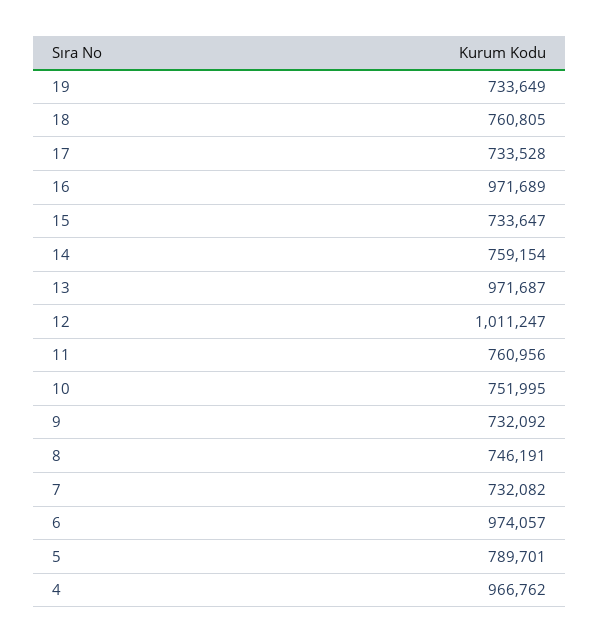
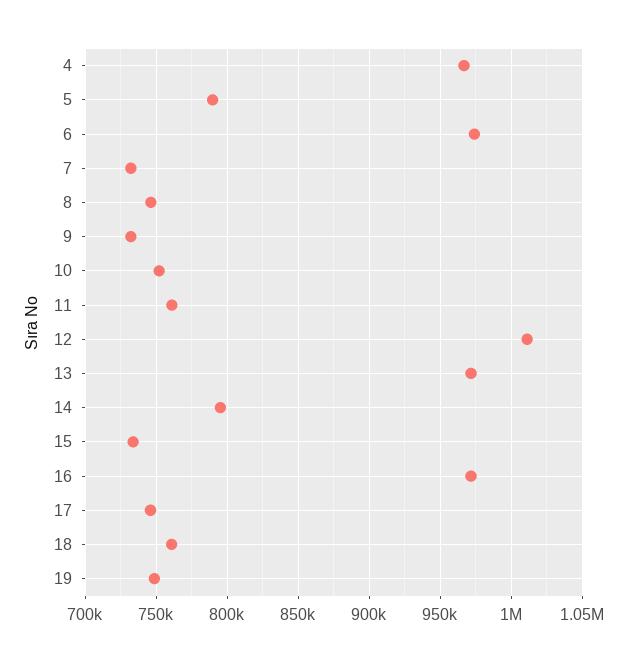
19: 733649 -> 750000
17: 733528 -> 745000
14: 759154 -> 795000

